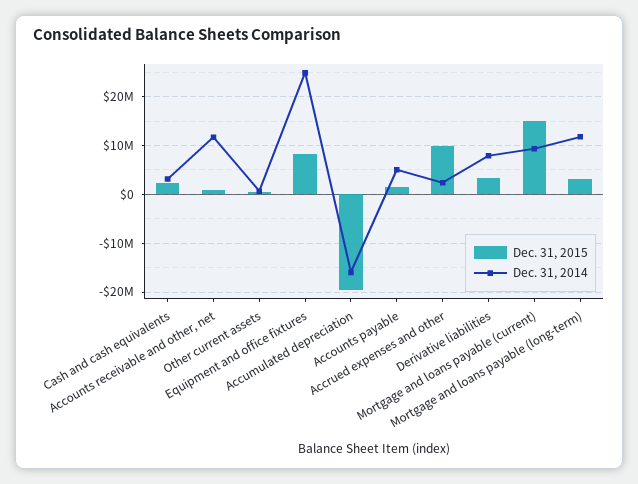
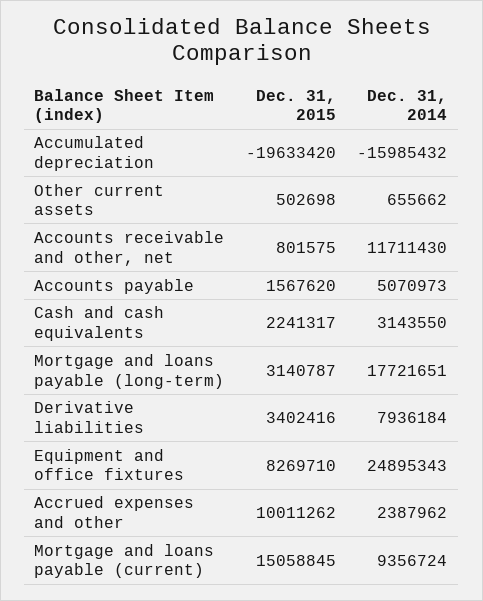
Dec. 31, 2014, Mortgage and loans payable (long-term): 12000000 -> 17721651

